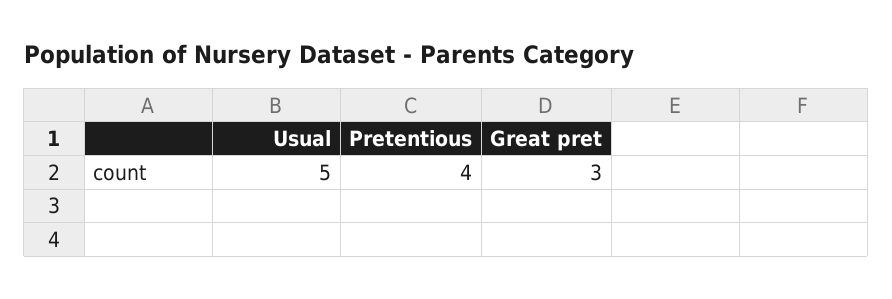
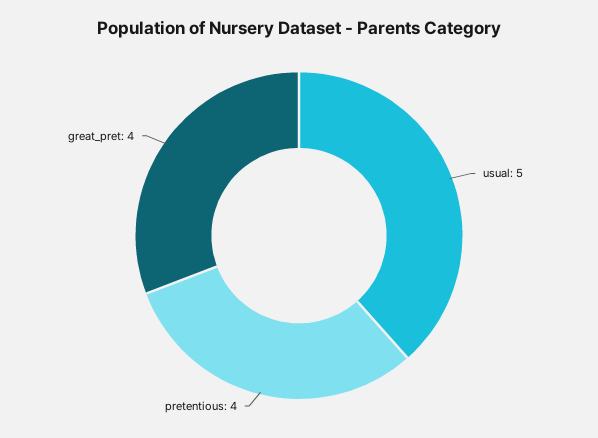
Great pret: 3 -> 4

